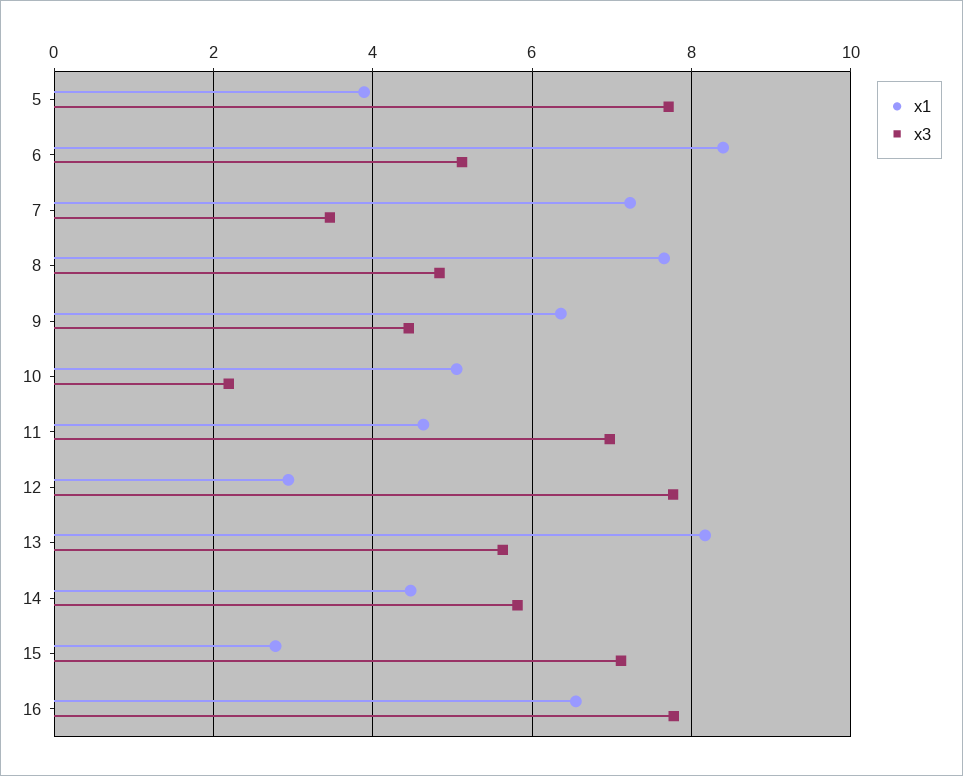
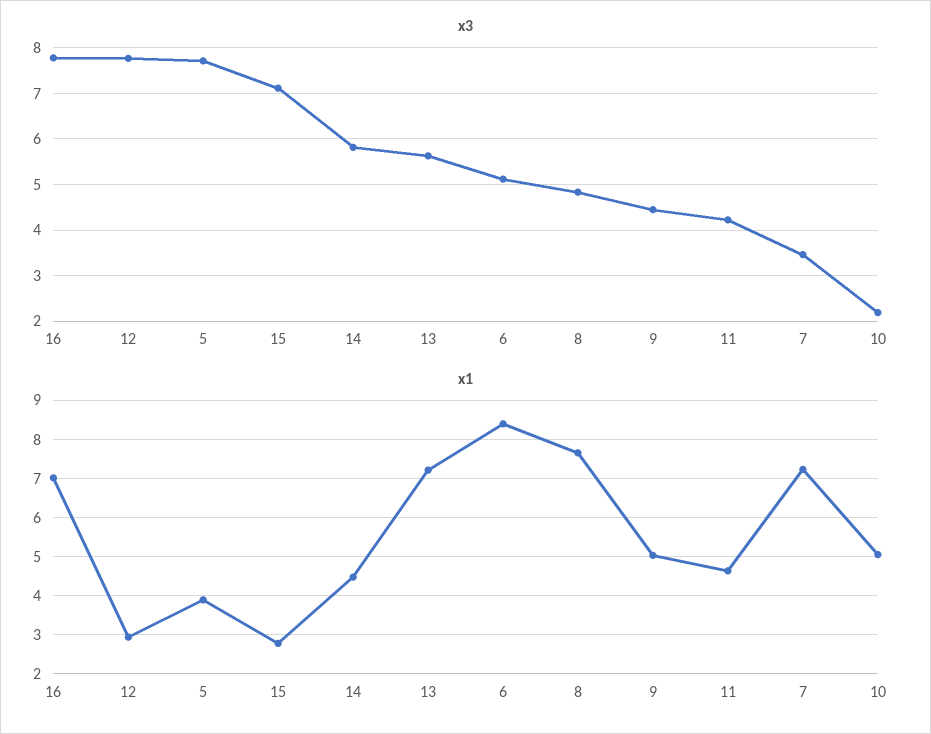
x1, 9: 6.4 -> 5
x3, 11: 7 -> 4.2
x1, 13: 8.2 -> 7.2
x1, 16: 6.6 -> 7

